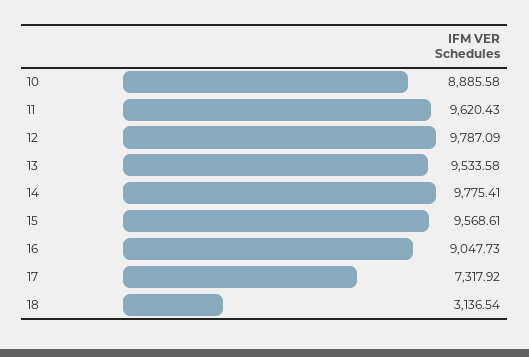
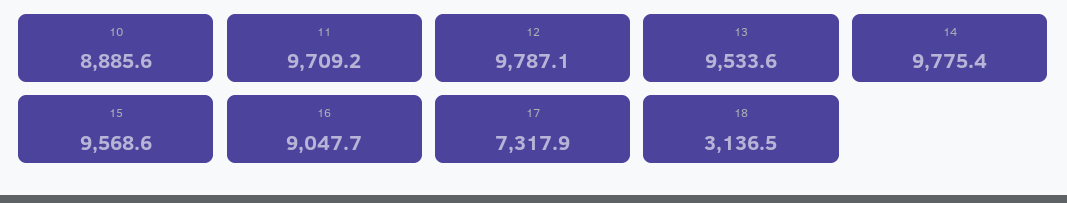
11: 9620.43 -> 9709.2

